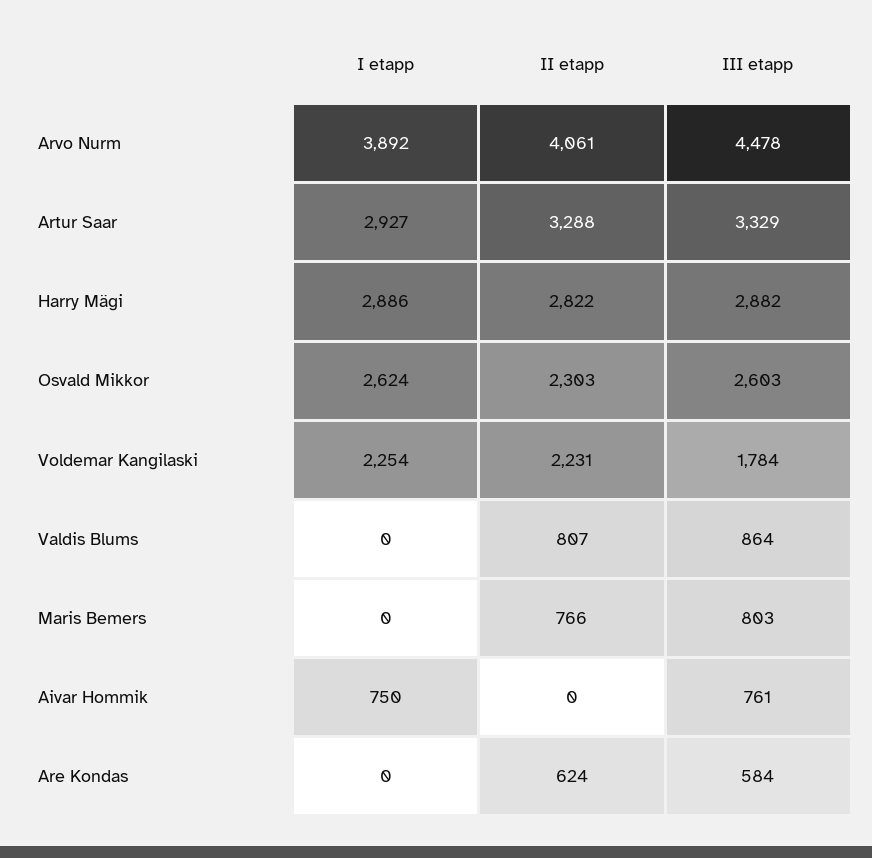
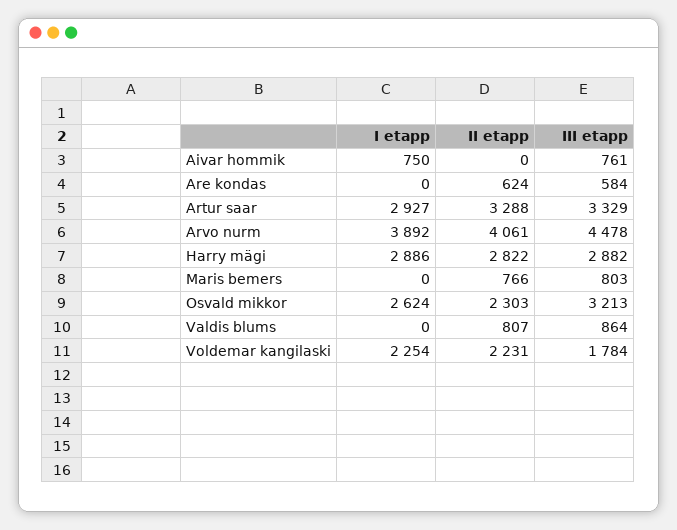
III etapp, Osvald Mikkor: 2603 -> 3213

